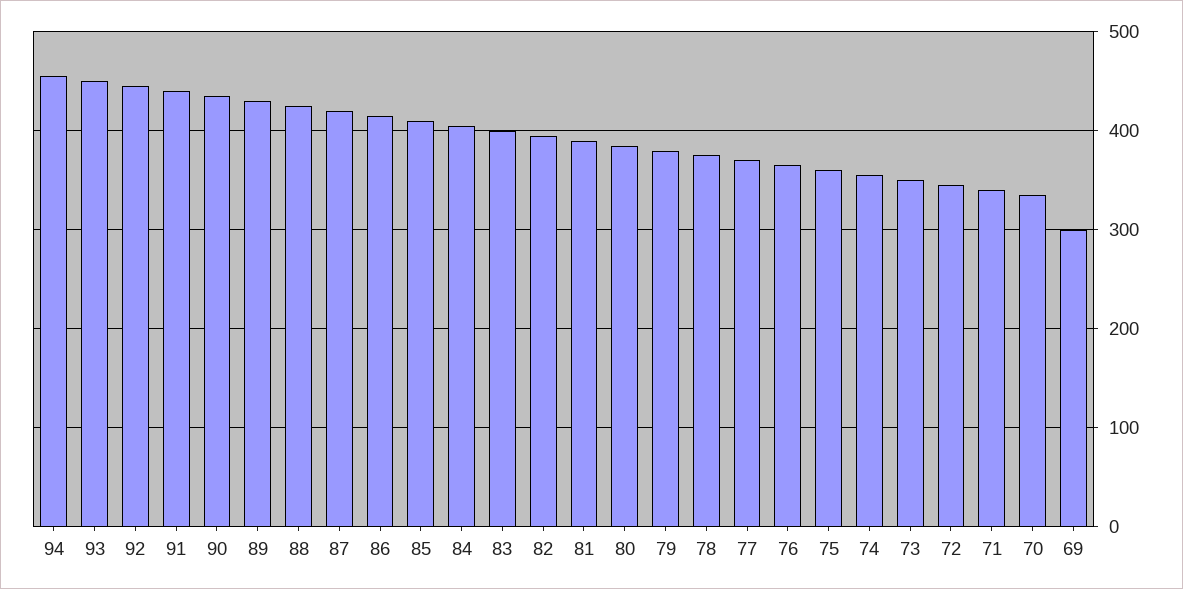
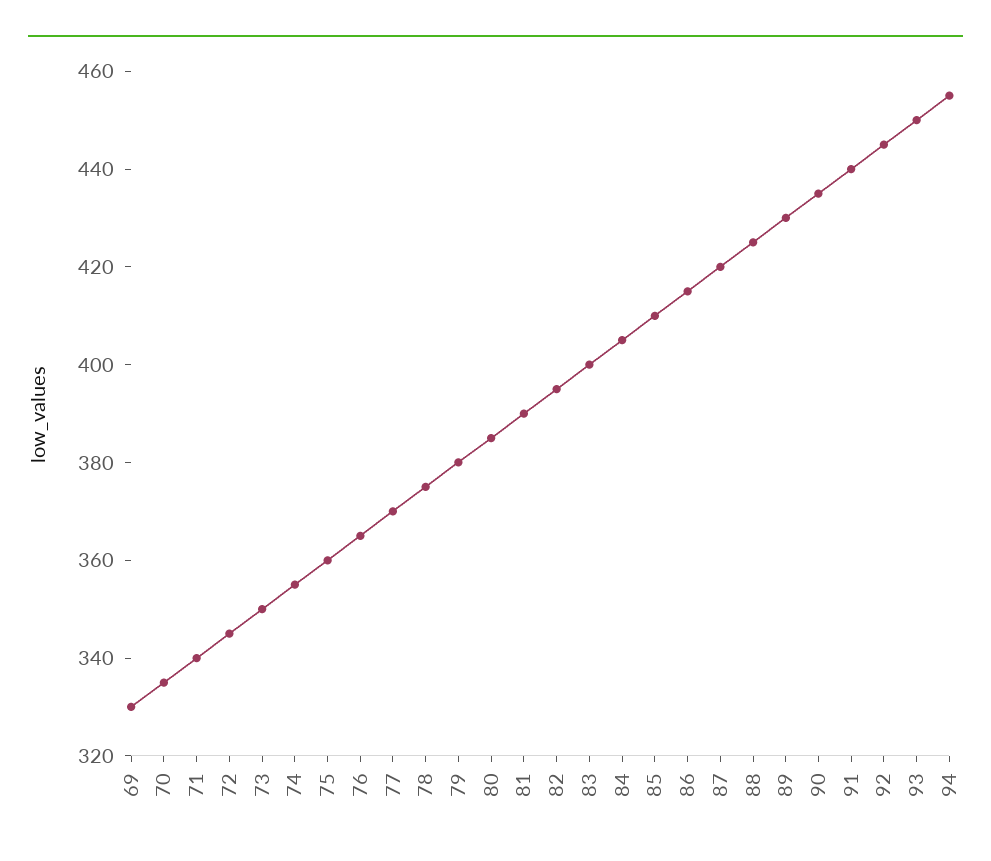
69: 300 -> 330

